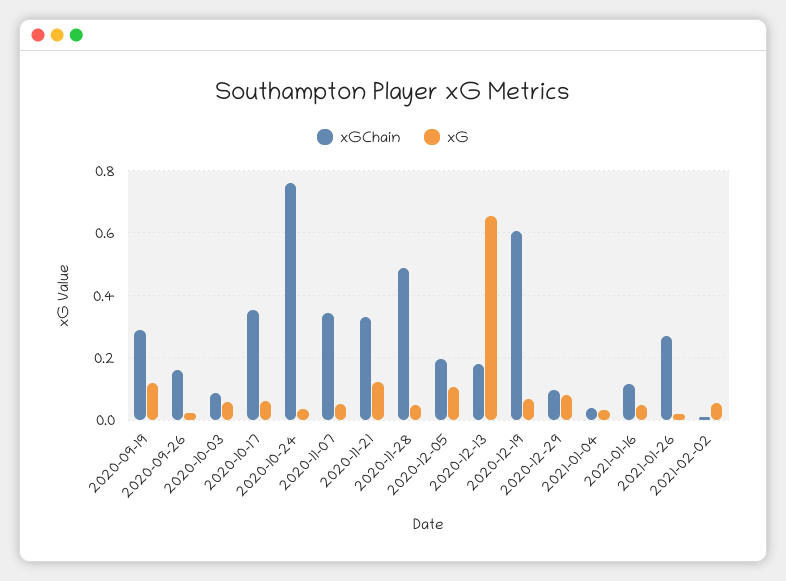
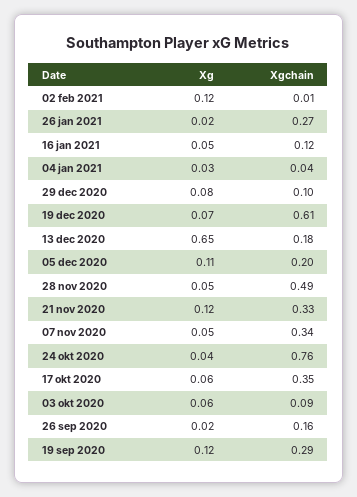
xG, 2021-02-02: 0.06 -> 0.12

